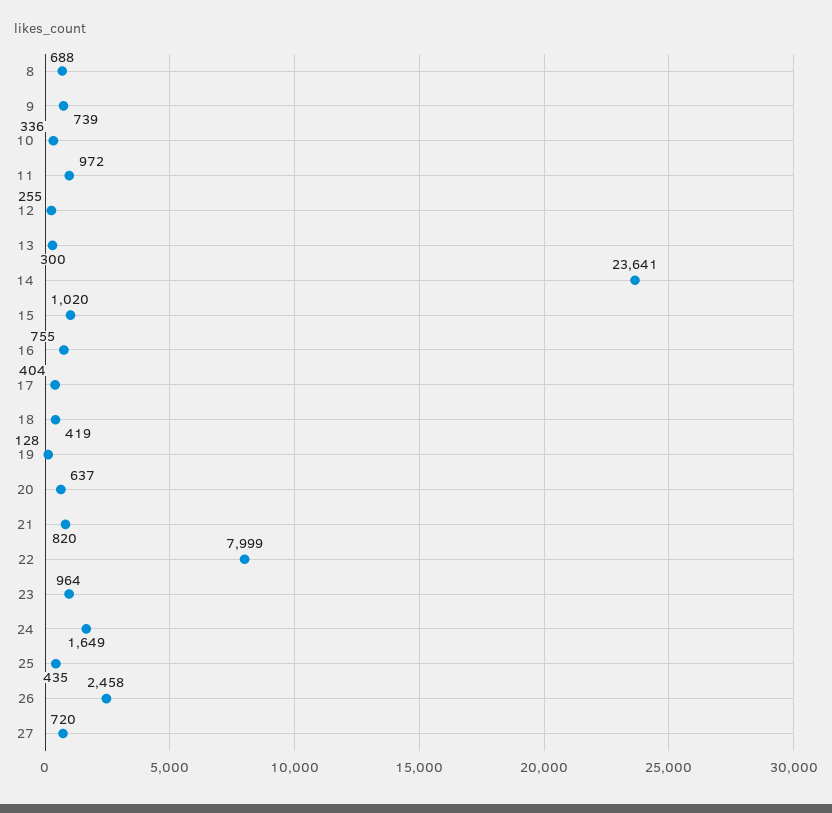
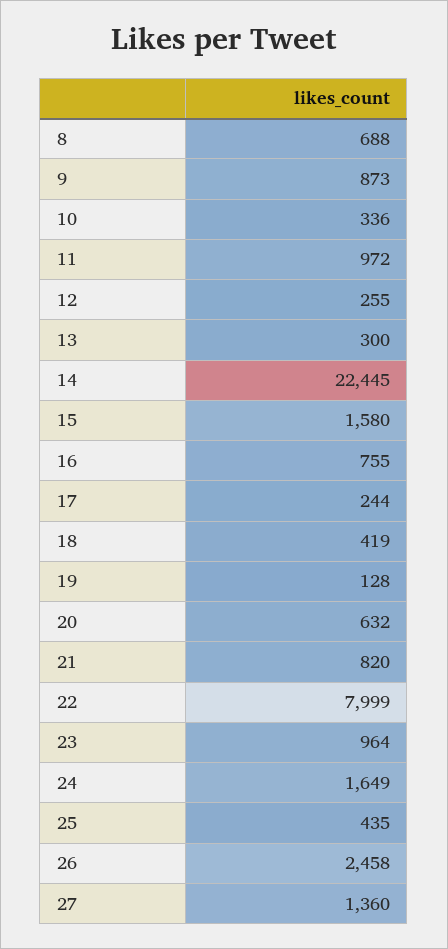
9: 739 -> 873
14: 23641 -> 22445
15: 1020 -> 1580
17: 404 -> 244
20: 637 -> 632
27: 720 -> 1360

